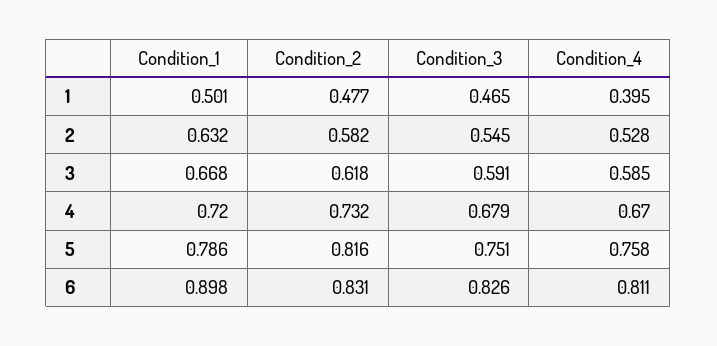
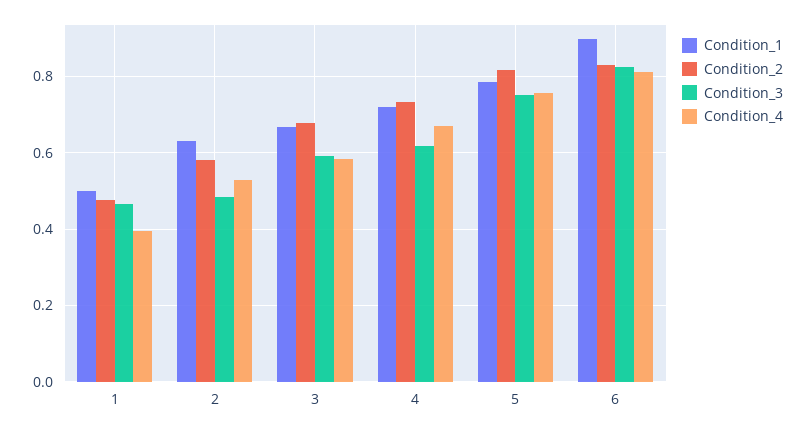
Condition_3, 2: 0.545 -> 0.48
Condition_2, 3: 0.618 -> 0.68
Condition_3, 4: 0.679 -> 0.62

